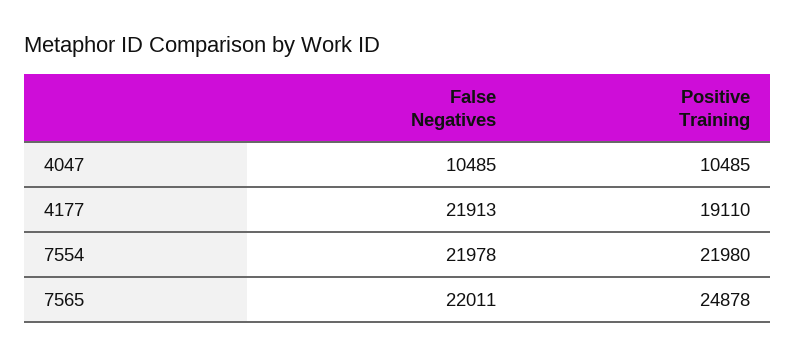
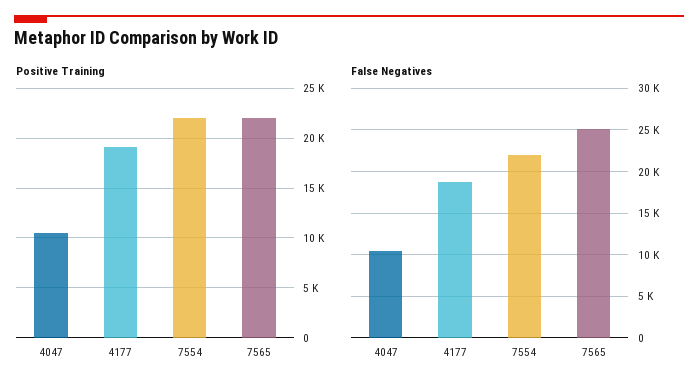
False Negatives, 4177: 21913 -> 19000
False Negatives, 7565: 22011 -> 25000
Positive Training, 7565: 24878 -> 22000

